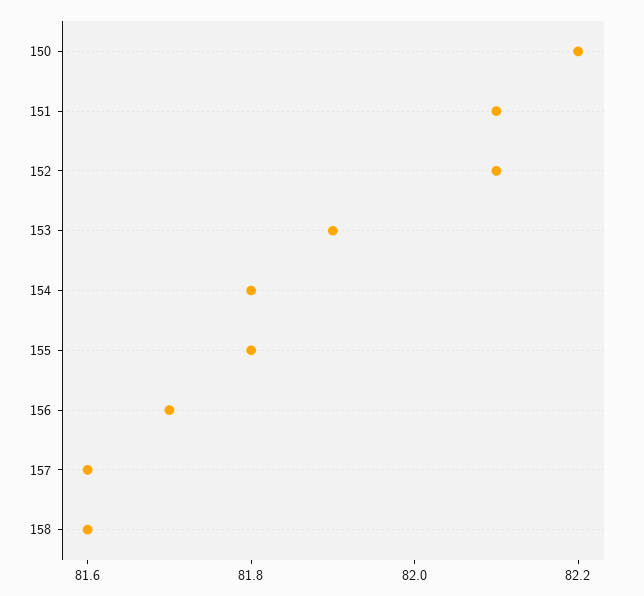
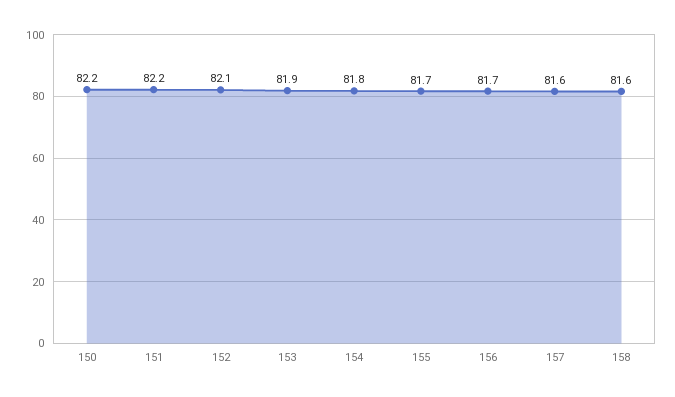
151: 82.1 -> 82.2
155: 81.8 -> 81.7

